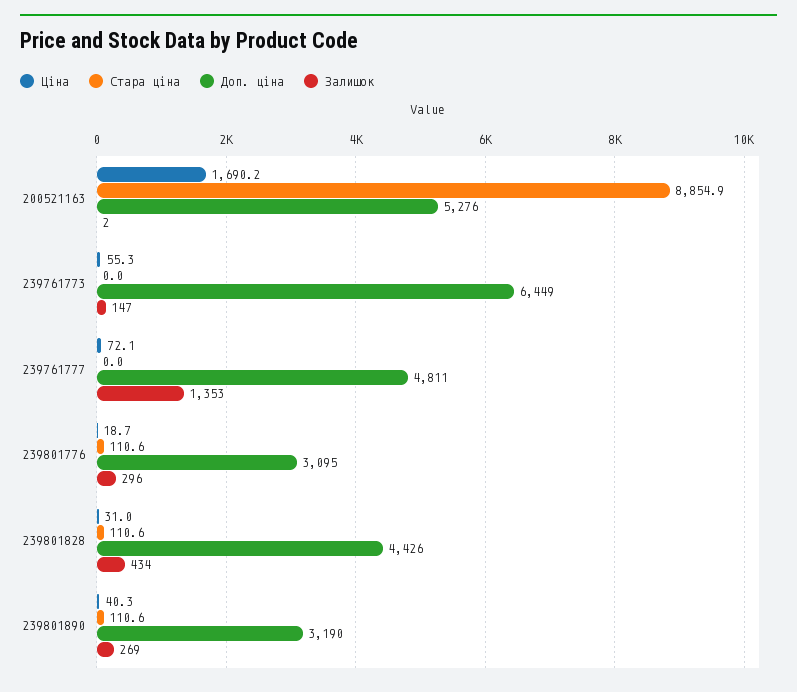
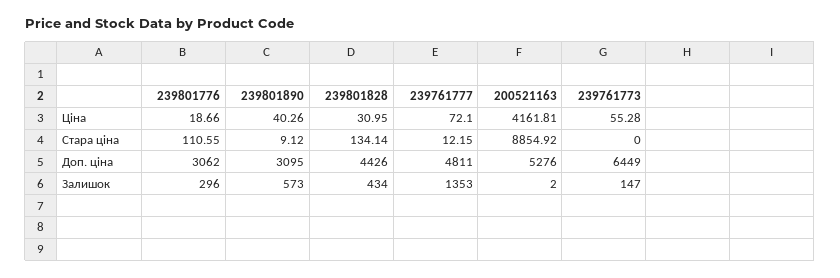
Ціна, 200521163: 1690.2 -> 4161.81
Стара ціна, 239761777: 0 -> 12.15
Доп. ціна, 239801776: 3095 -> 3062
Стара ціна, 239801828: 110.6 -> 134.14
Стара ціна, 239801890: 110.6 -> 9.12
Доп. ціна, 239801890: 3190 -> 3095
Залишок, 239801890: 269 -> 573

